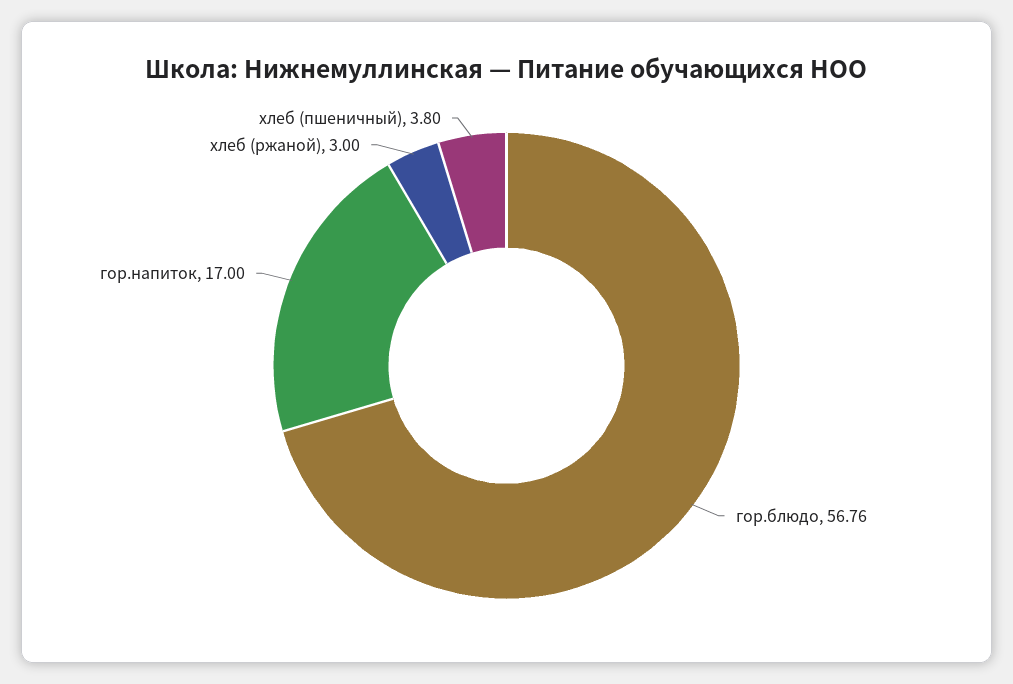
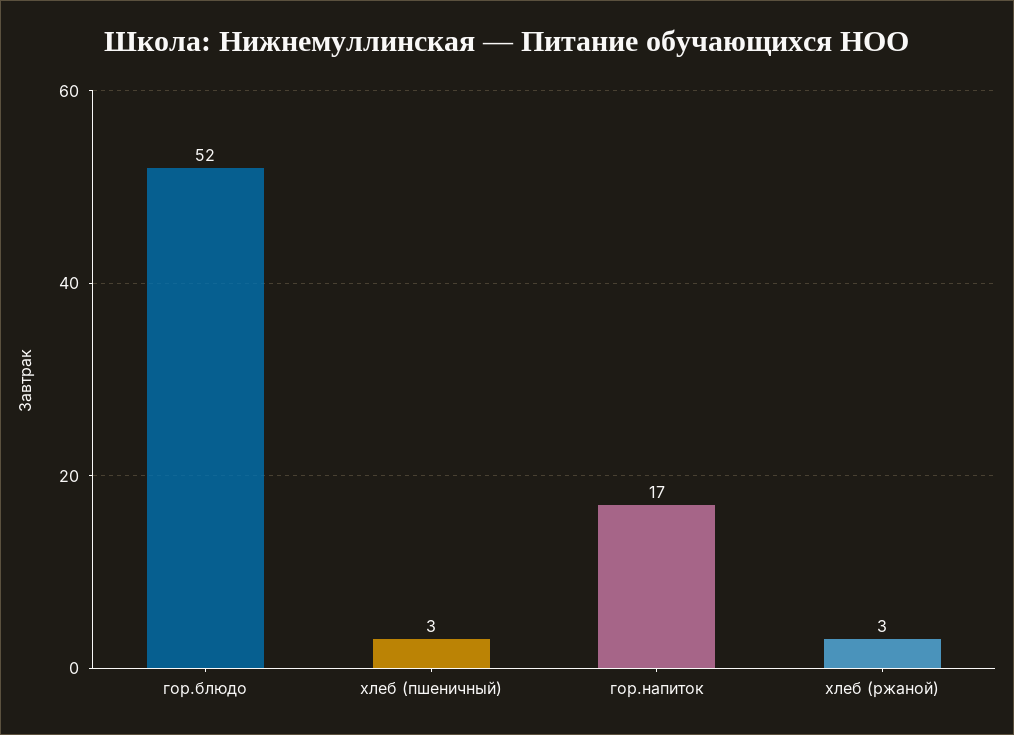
гор.блюдо: 56.76 -> 52
хлеб (пшеничный): 3.8 -> 3

